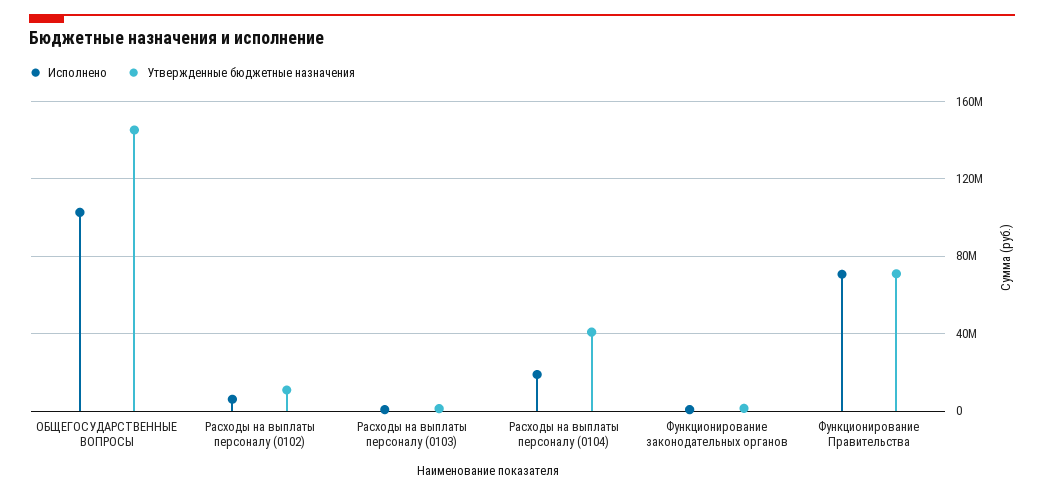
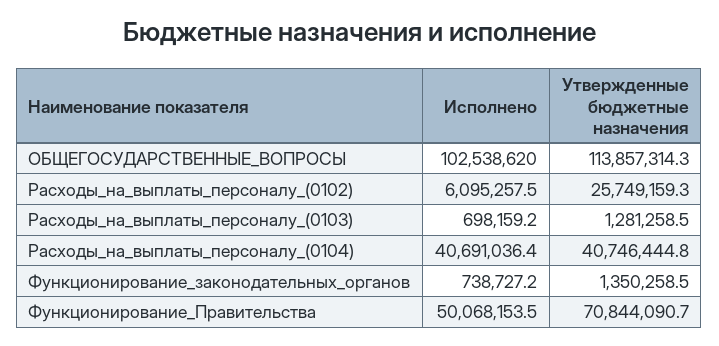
Утвержденные бюджетные назначения, ОБЩЕГОСУДАРСТВЕННЫЕ ВОПРОСЫ: 145000000 -> 113857314.3
Утвержденные бюджетные назначения, Расходы на выплаты персоналу (0102): 10000000 -> 25749159.3
Исполнено, Расходы на выплаты персоналу (0104): 20000000 -> 40691036.4
Исполнено, Функционирование Правительства: 70000000 -> 50068153.5

